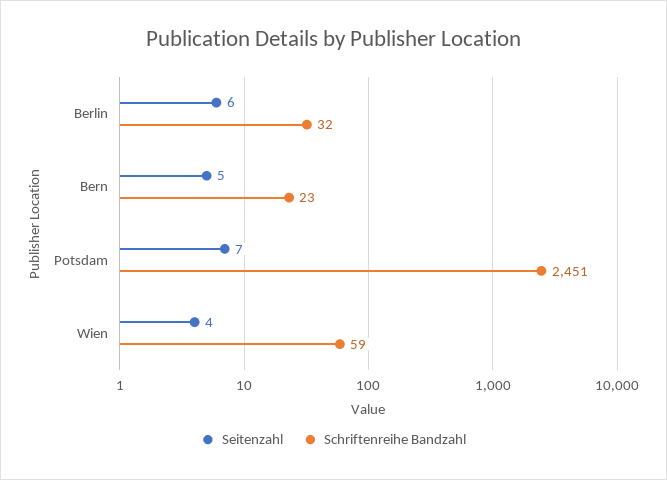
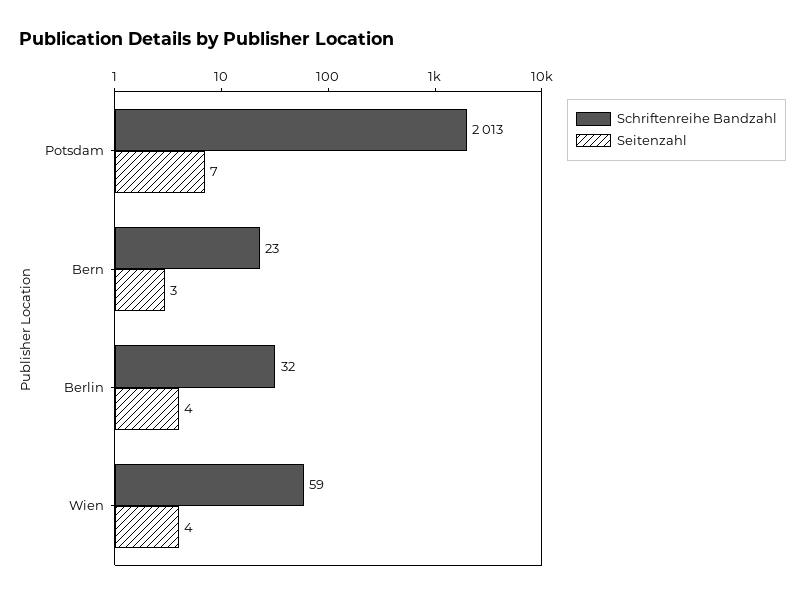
Seitenzahl, Berlin: 6 -> 4
Seitenzahl, Bern: 5 -> 3
Schriftenreihe Bandzahl, Potsdam: 2451 -> 2013

